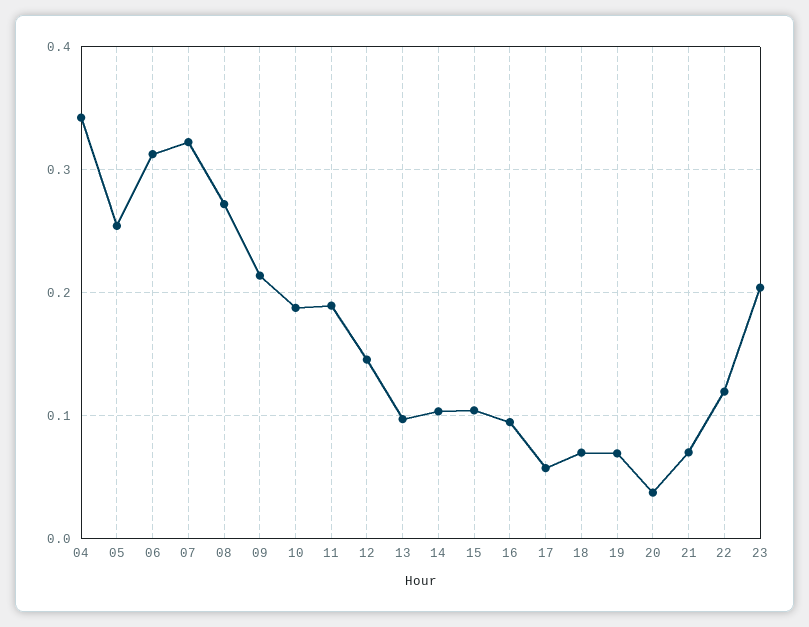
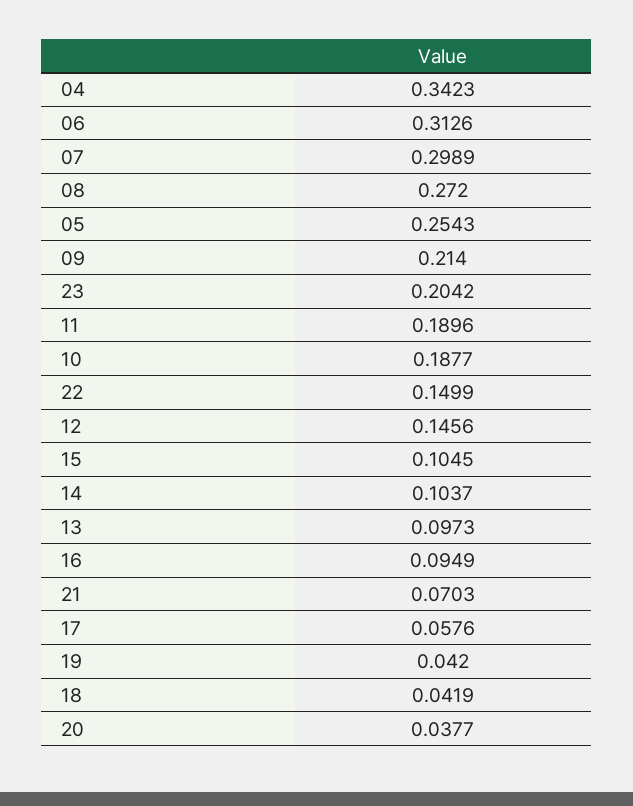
07: 0.32 -> 0.2989
18: 0.07 -> 0.0419
19: 0.07 -> 0.042
22: 0.12 -> 0.1499

